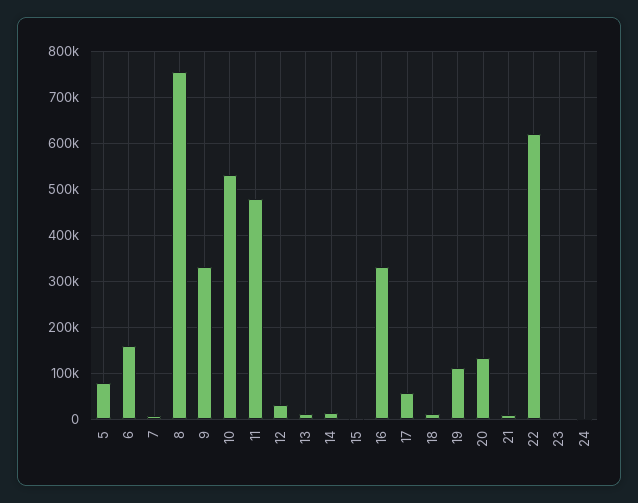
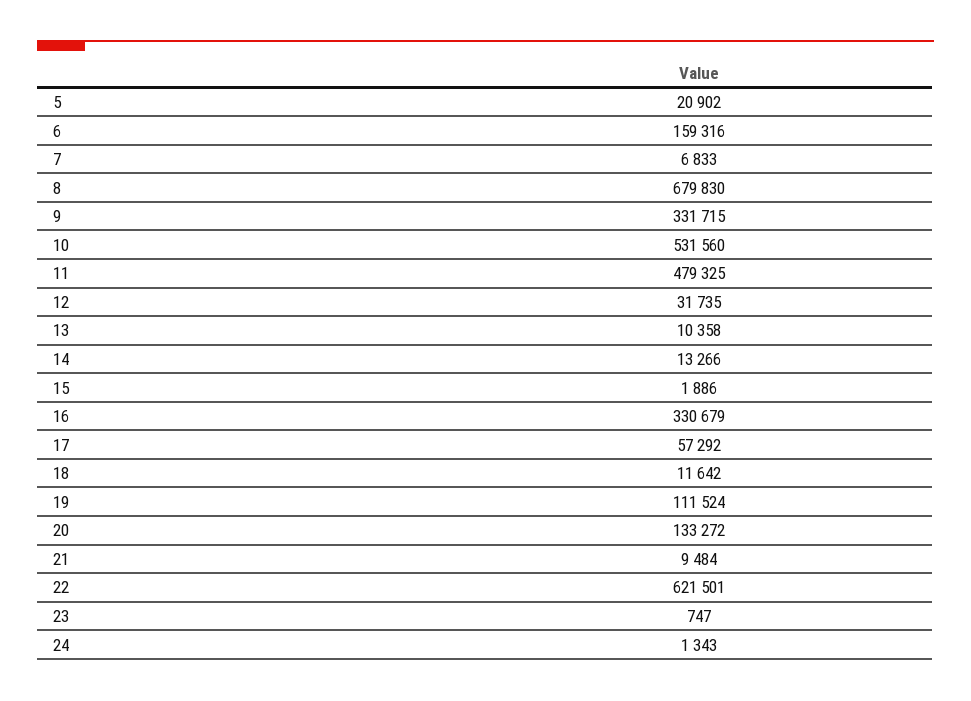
5: 80000 -> 20902
8: 760000 -> 679830

